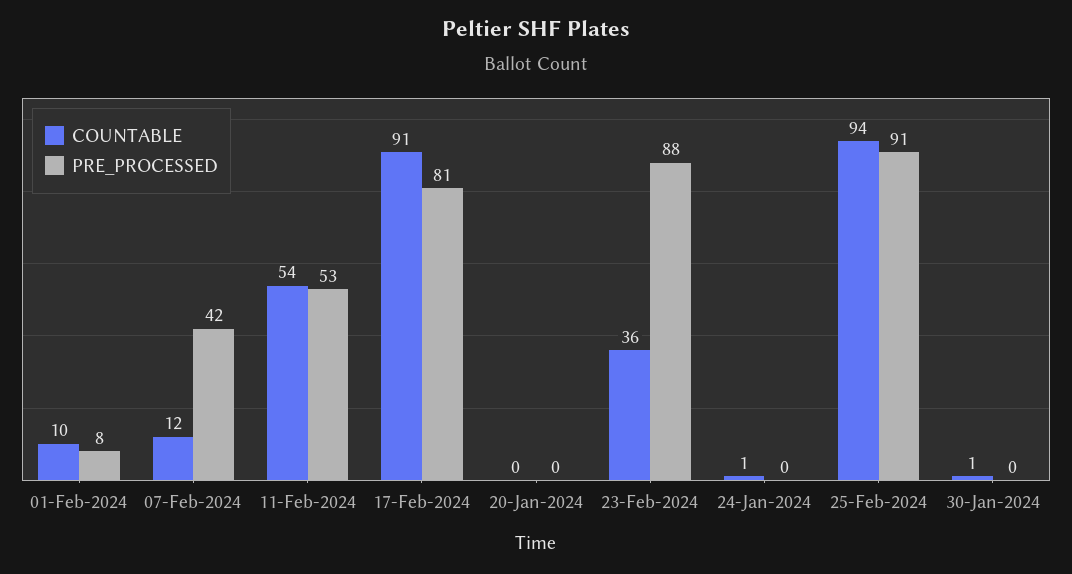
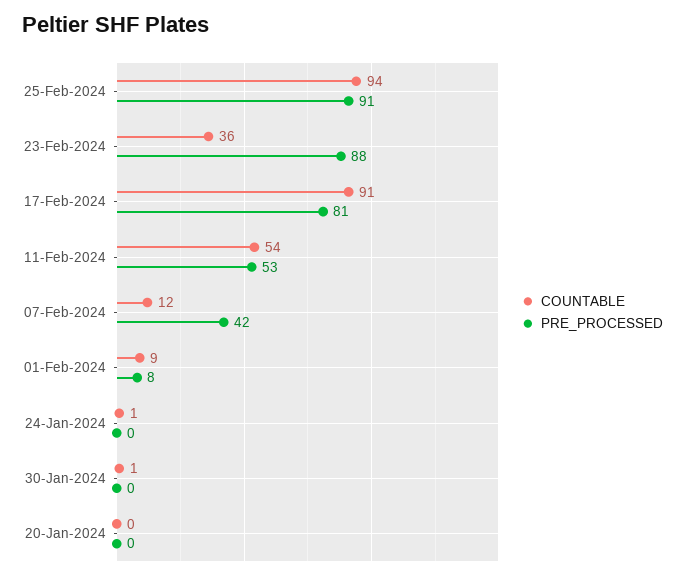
COUNTABLE, 01-Feb-2024: 10 -> 9

